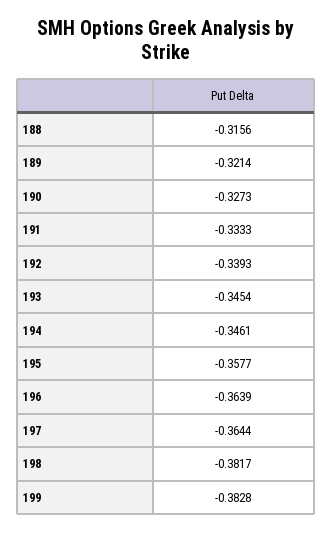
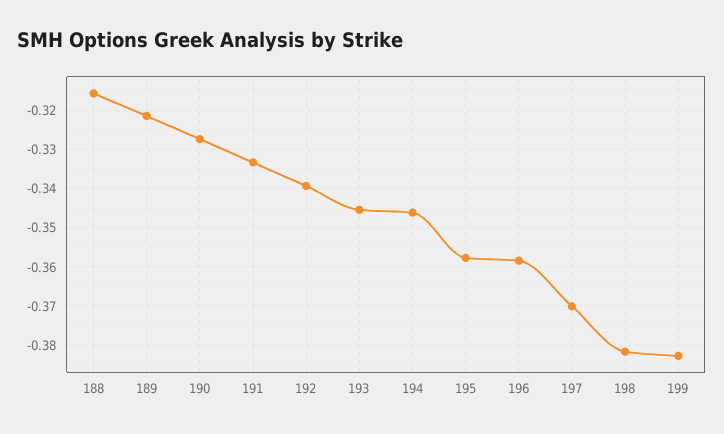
196: -0.3639 -> -0.358
197: -0.3644 -> -0.37

